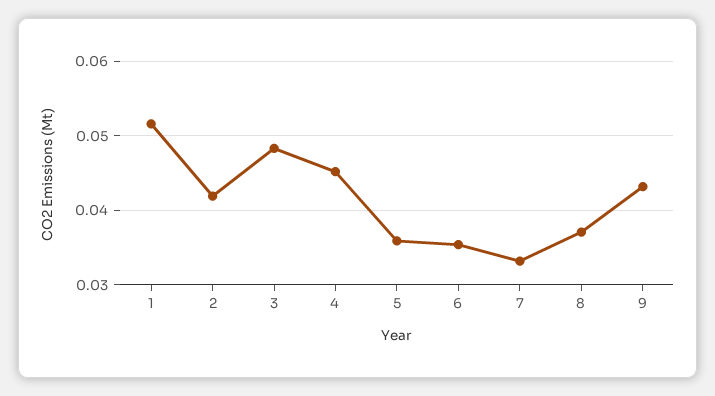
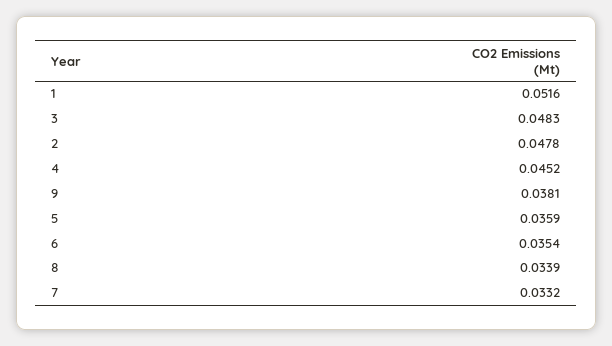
2: 0.042 -> 0.0478
8: 0.037 -> 0.0339
9: 0.043 -> 0.0381

